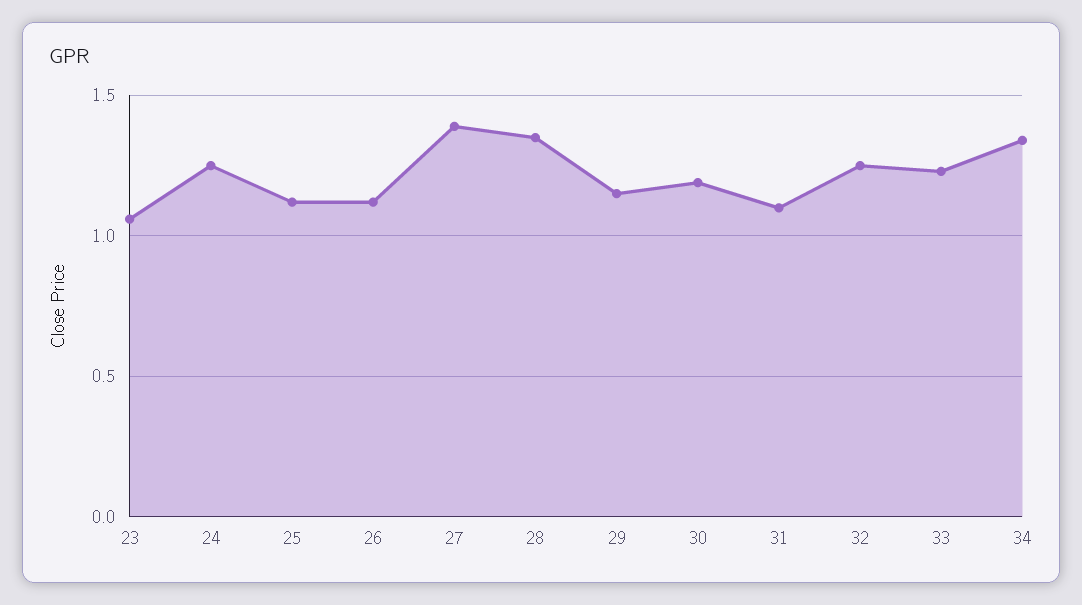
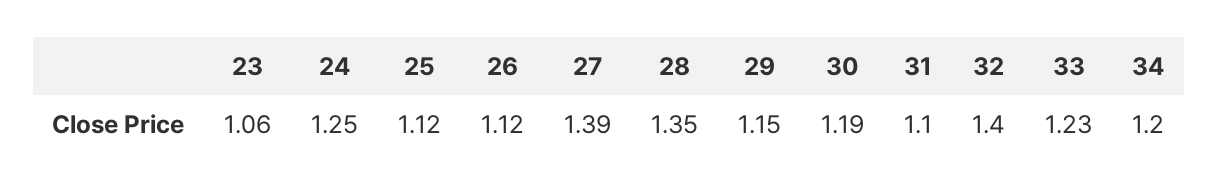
32: 1.25 -> 1.4
34: 1.35 -> 1.2

